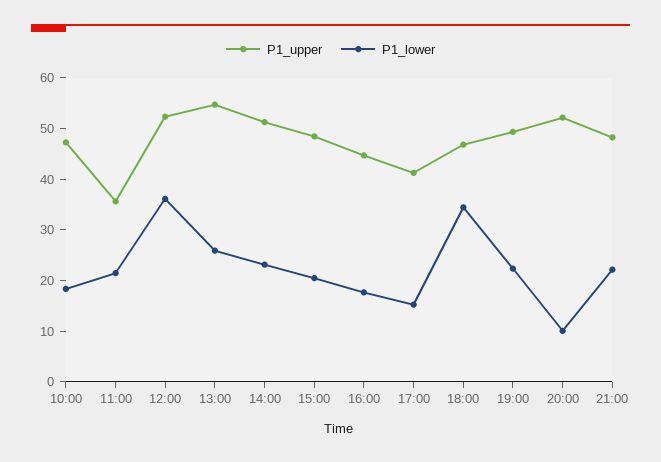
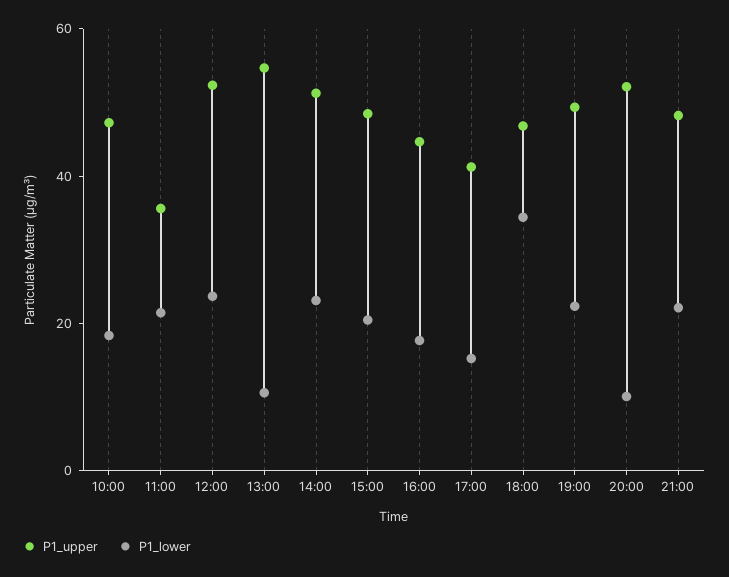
P1_lower, 12:00: 36 -> 25
P1_lower, 13:00: 26 -> 10

